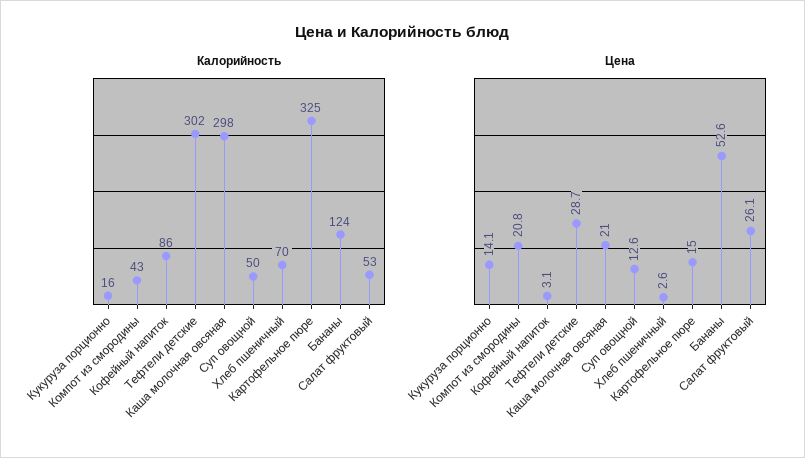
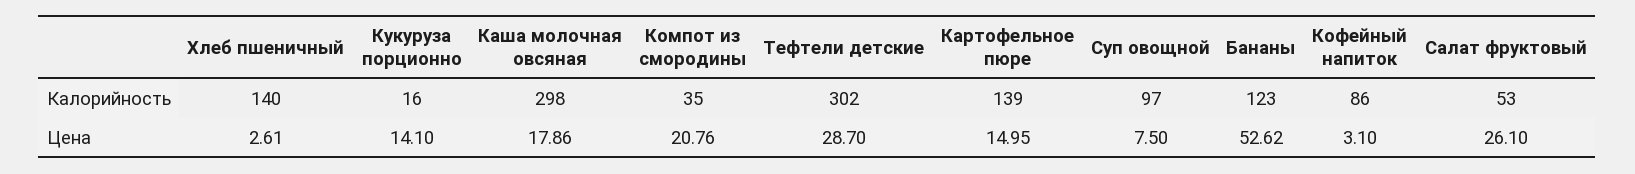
Калорийность, Компот из смородины: 43 -> 35
Калорийность, Суп овощной: 50 -> 97
Калорийность, Хлеб пшеничный: 70 -> 140
Калорийность, Картофельное пюре: 325 -> 139
Калорийность, Бананы: 124 -> 123
Цена, Каша молочная овсяная: 21 -> 17.86
Цена, Суп овощной: 12.6 -> 7.5

